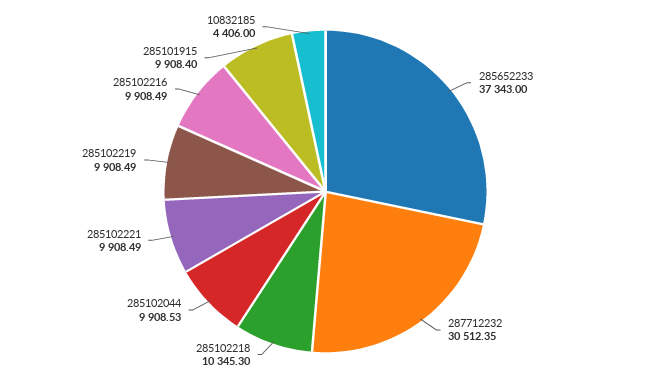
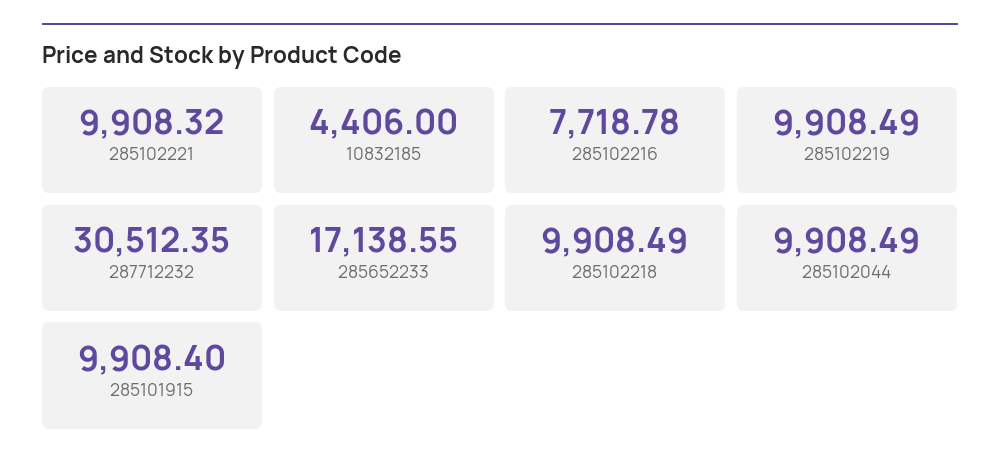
285652233: 37343 -> 17138.55
285102218: 10345.3 -> 9908.49
285102044: 9908.53 -> 9908.49
285102221: 9908.49 -> 9908.32
285102216: 9908.49 -> 7718.78

